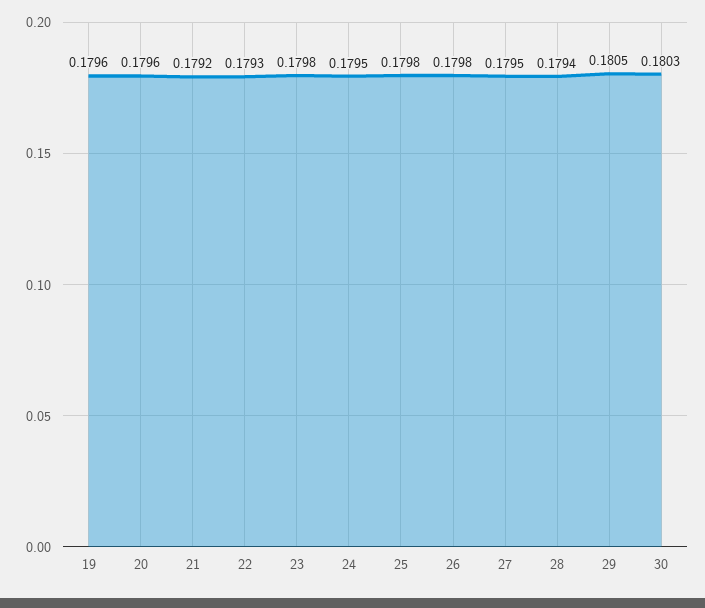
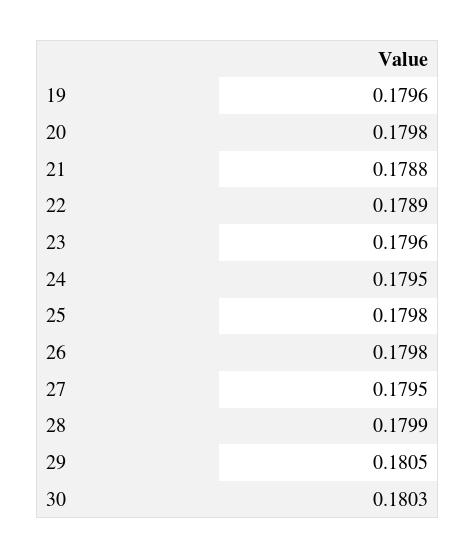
20: 0.1796 -> 0.1798
21: 0.1792 -> 0.1788
22: 0.1793 -> 0.1789
23: 0.1798 -> 0.1796
28: 0.1794 -> 0.1799

